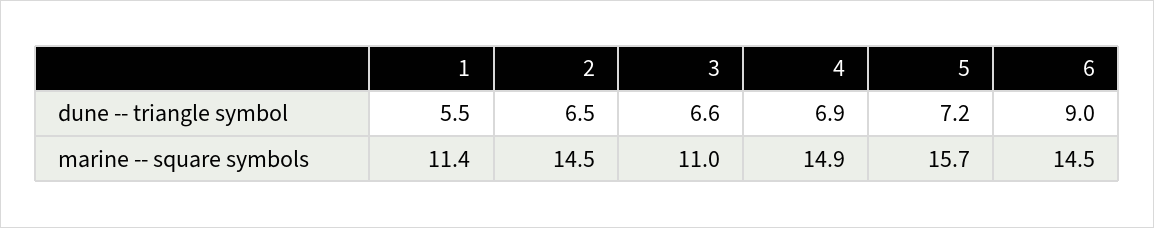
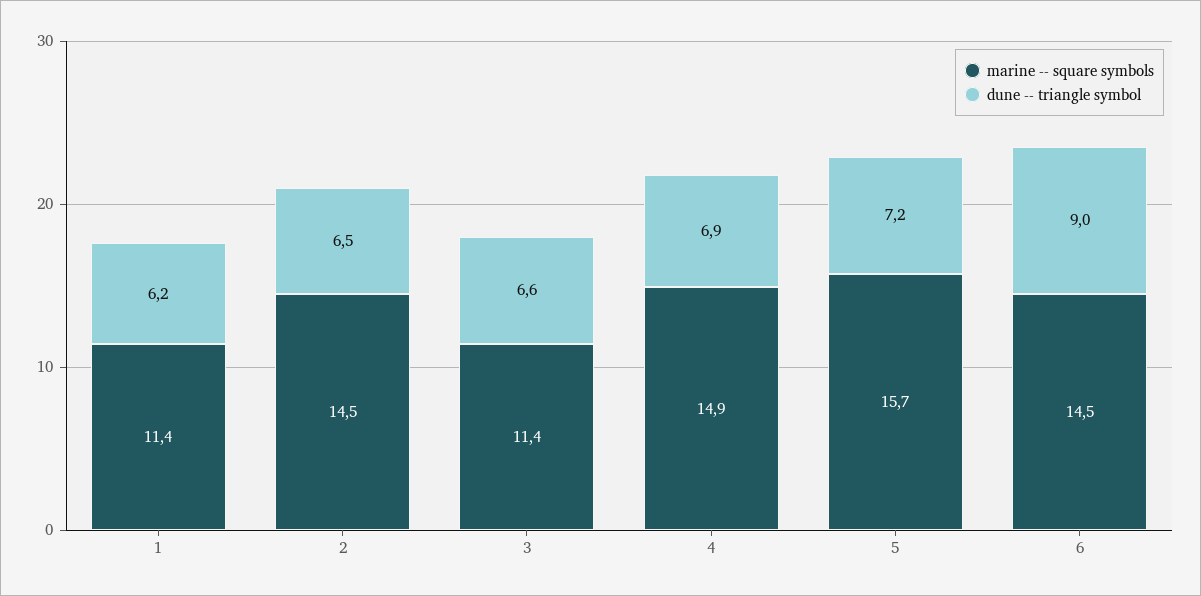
dune -- triangle symbol, 1: 5.5 -> 6.2
marine -- square symbols, 3: 11 -> 11.4

